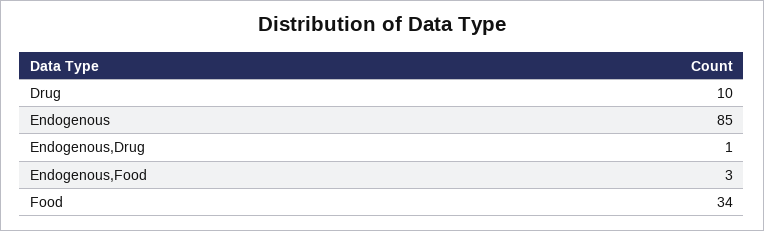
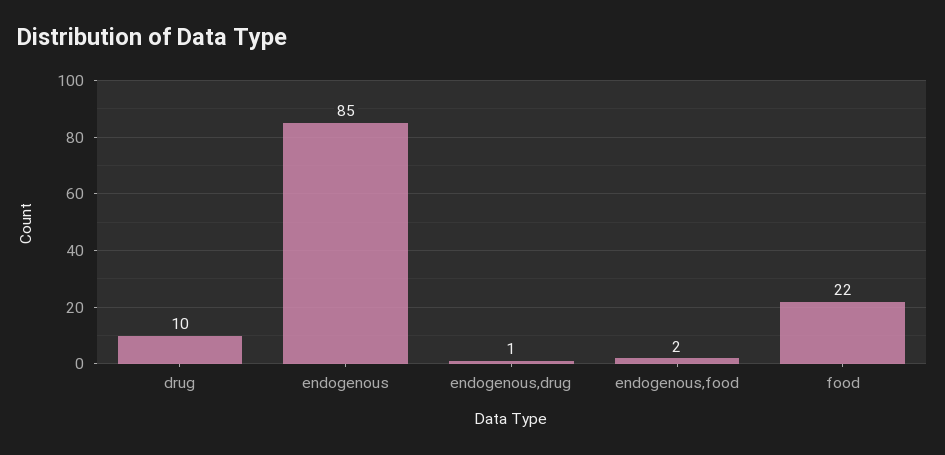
Endogenous,Food: 3 -> 2
Food: 34 -> 22

